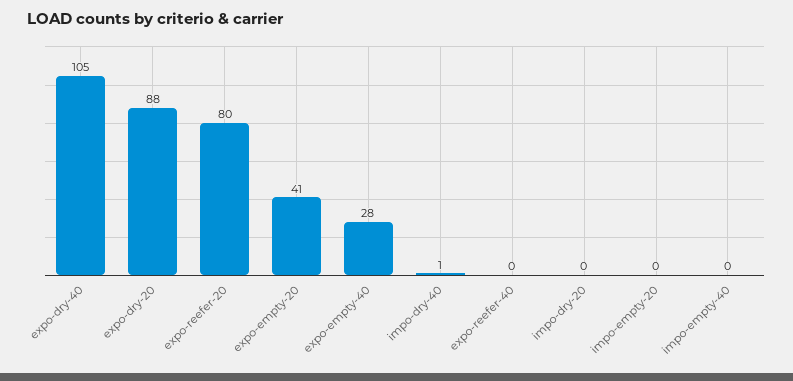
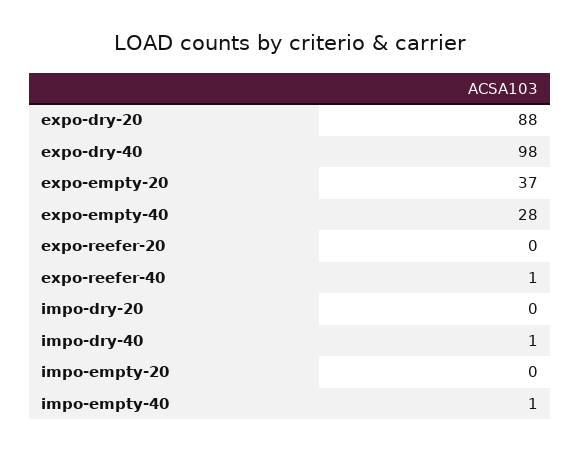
expo-dry-40: 105 -> 98
expo-reefer-20: 80 -> 0
expo-empty-20: 41 -> 37
expo-reefer-40: 0 -> 1
impo-empty-40: 0 -> 1

